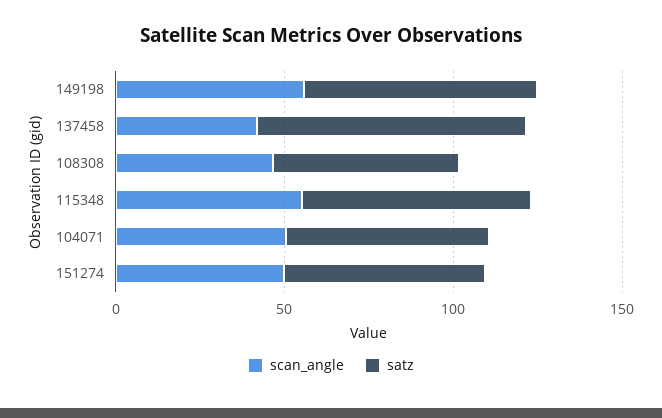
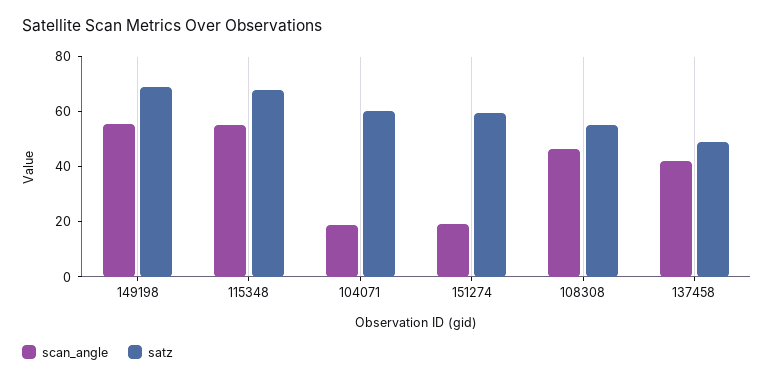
satz, 137458: 80 -> 50
scan_angle, 104071: 50 -> 20
scan_angle, 151274: 50 -> 20

